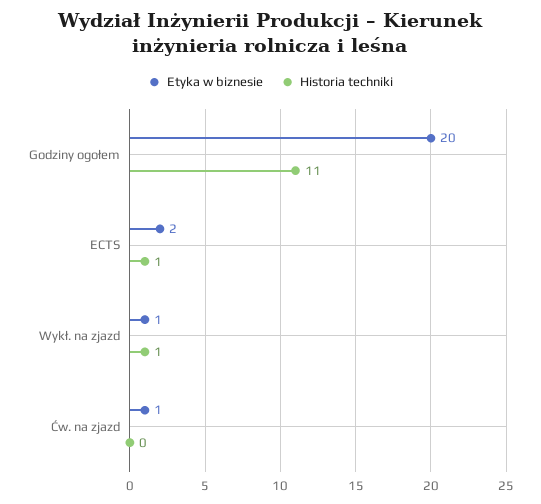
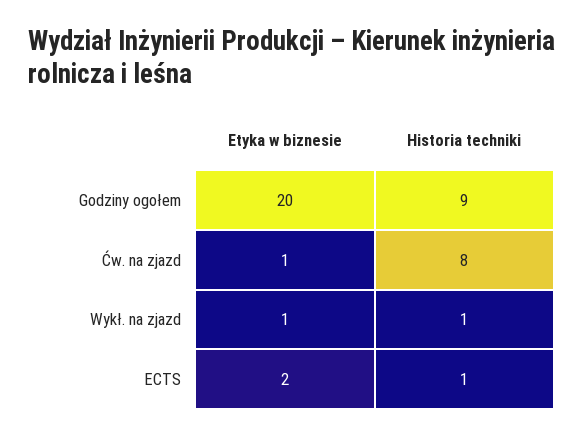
Historia techniki, Godziny ogołem: 11 -> 9
Historia techniki, Ćw. na zjazd: 0 -> 8

